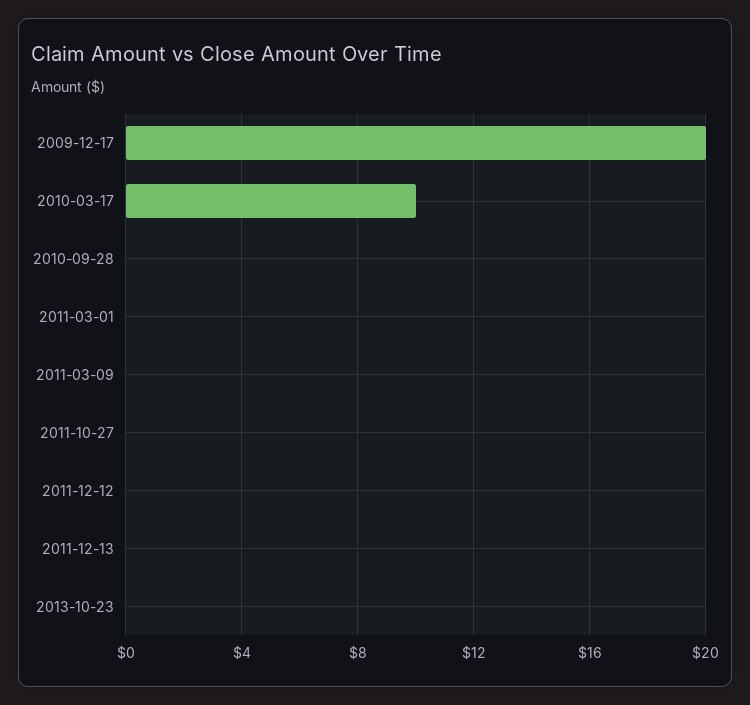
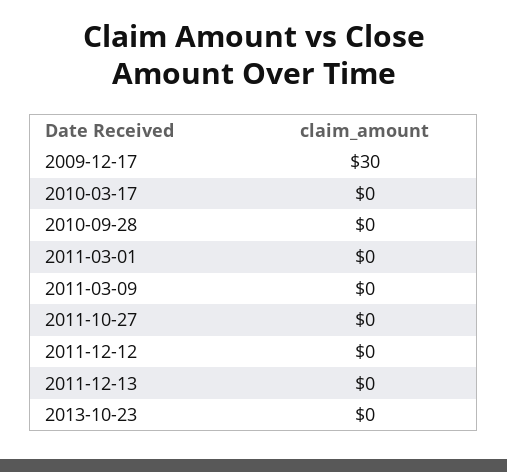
2009-12-17: 20 -> 30
2010-03-17: 10 -> 0

